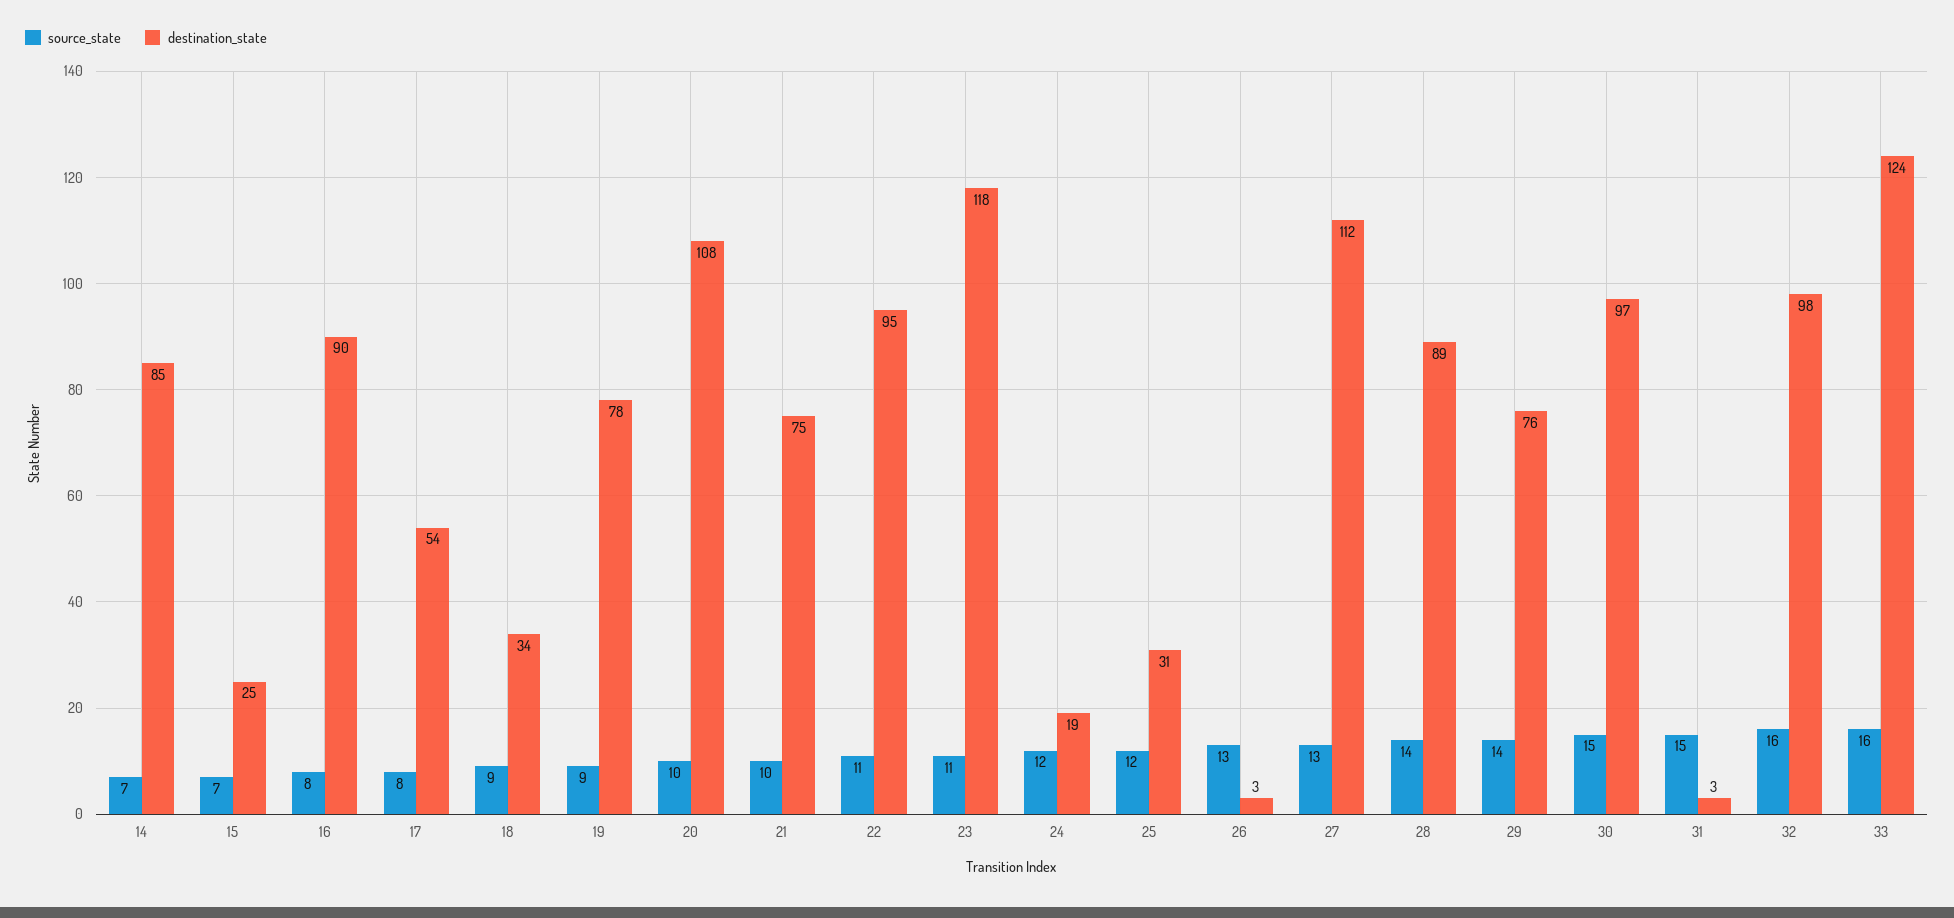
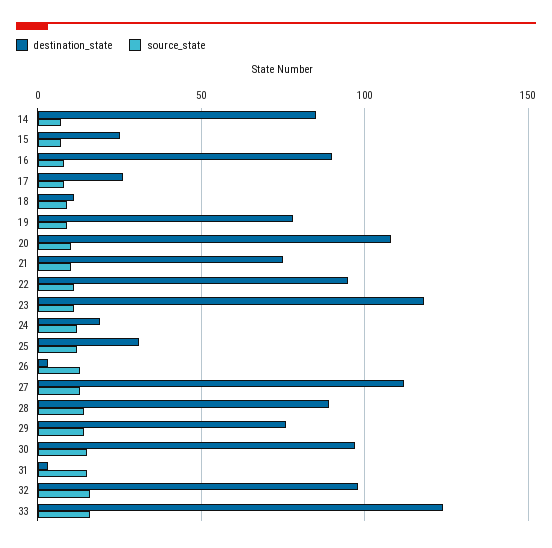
destination_state, 17: 54 -> 25
destination_state, 18: 34 -> 10

